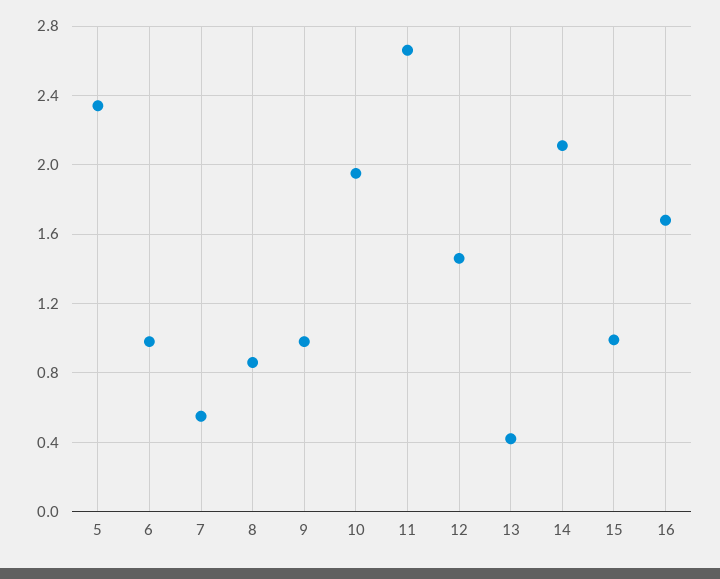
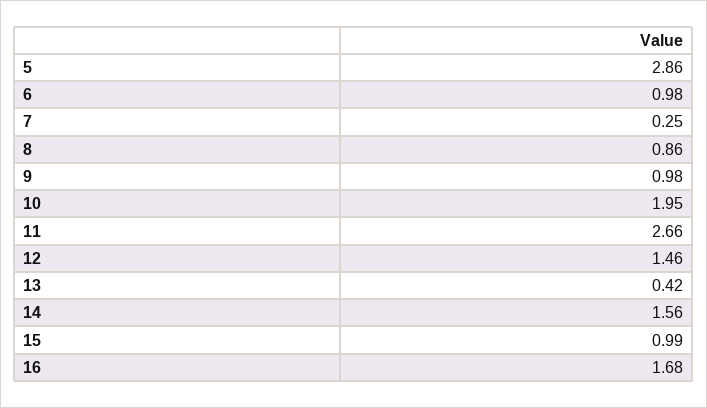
5: 2.35 -> 2.86
7: 0.55 -> 0.25
14: 2.1 -> 1.56

